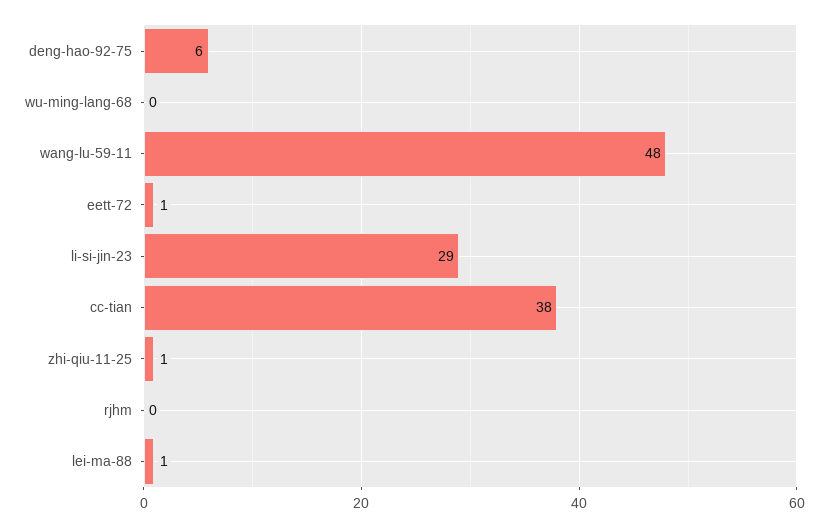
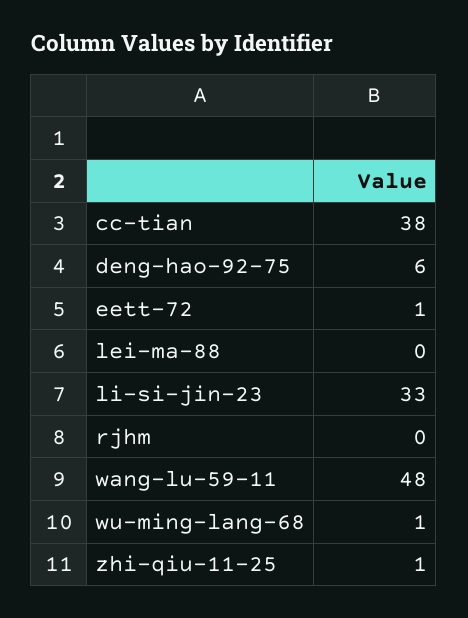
wu-ming-lang-68: 0 -> 1
li-si-jin-23: 29 -> 33
lei-ma-88: 1 -> 0

